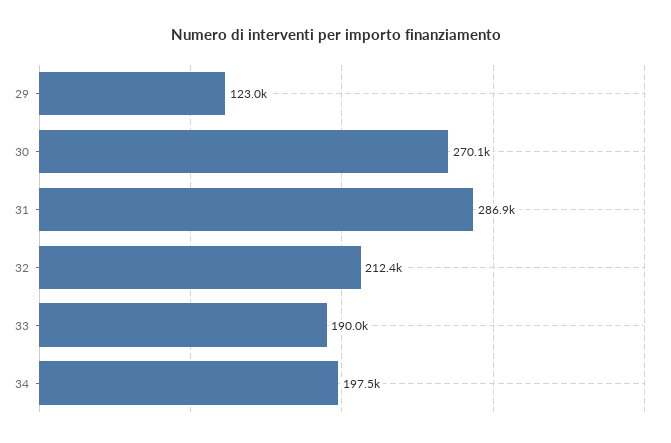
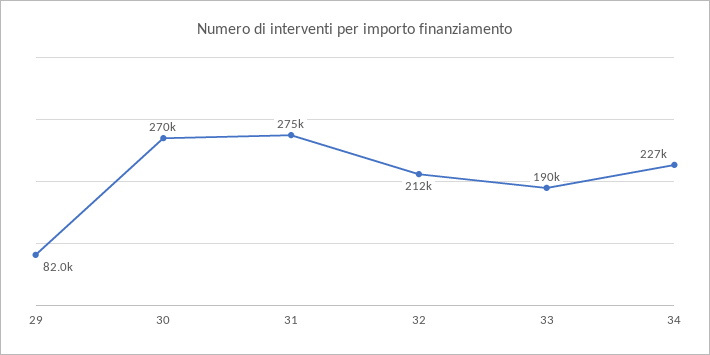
29: 123000 -> 82000
31: 286900 -> 275000
34: 197500 -> 227000

